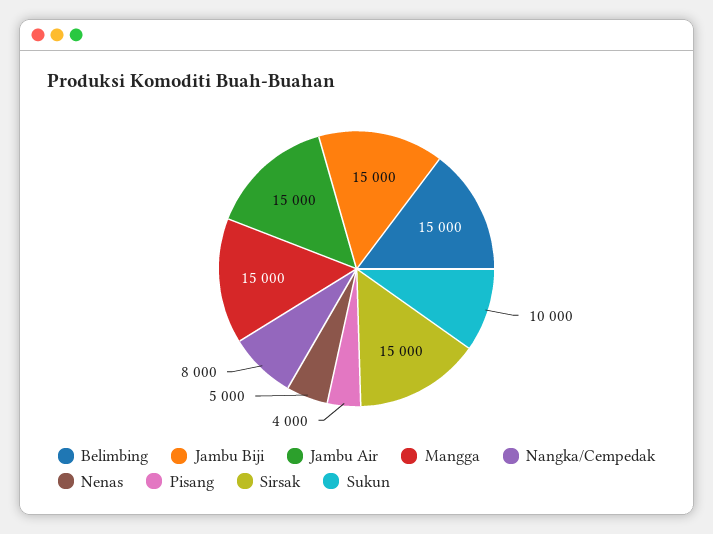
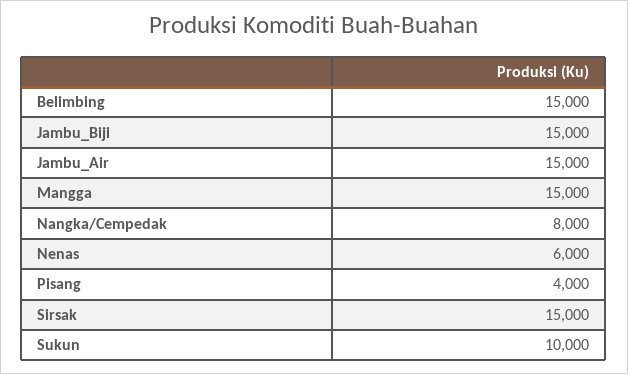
Nenas: 5000 -> 6000

